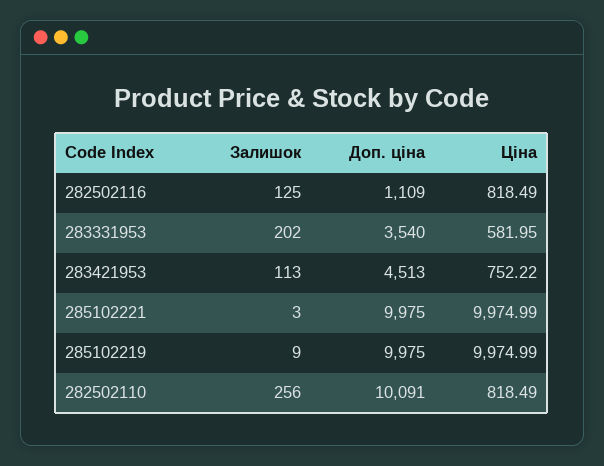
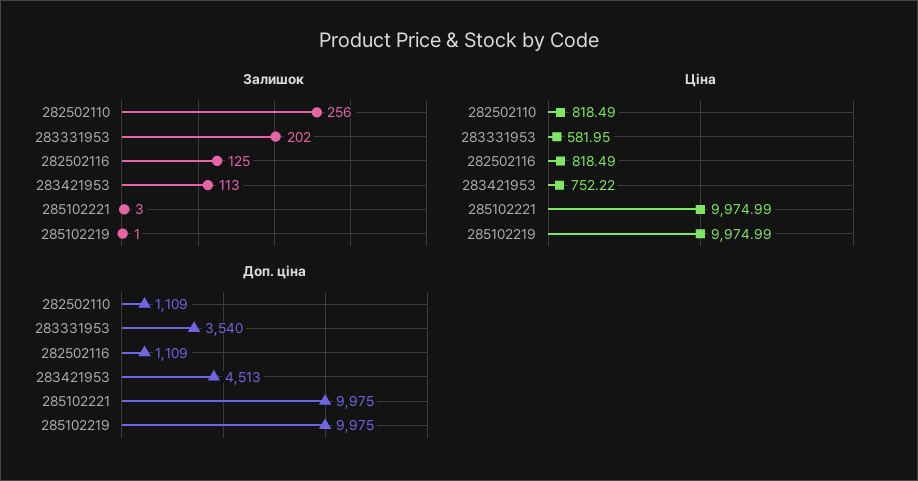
Залишок, 285102219: 9 -> 1
Доп. ціна, 282502110: 10091 -> 1109

